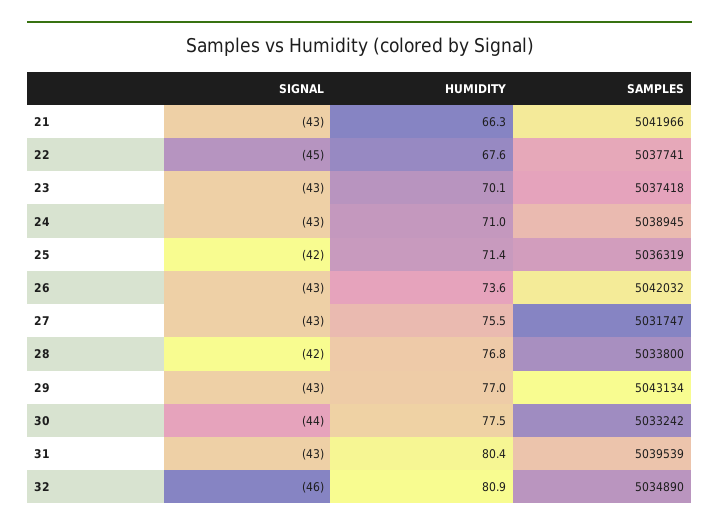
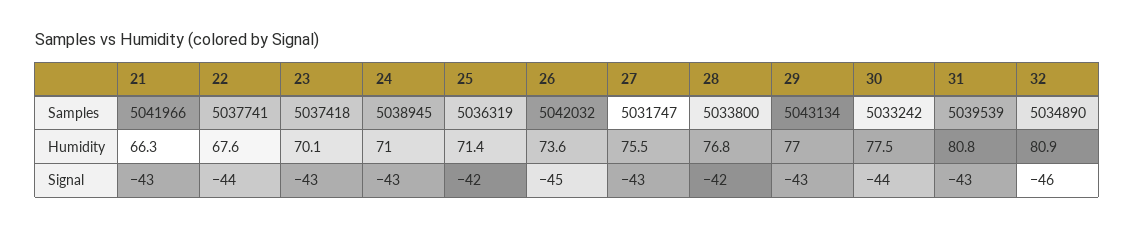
SIGNAL, 22: -45 -> -44
SIGNAL, 26: -43 -> -45
HUMIDITY, 31: 80.4 -> 80.8

